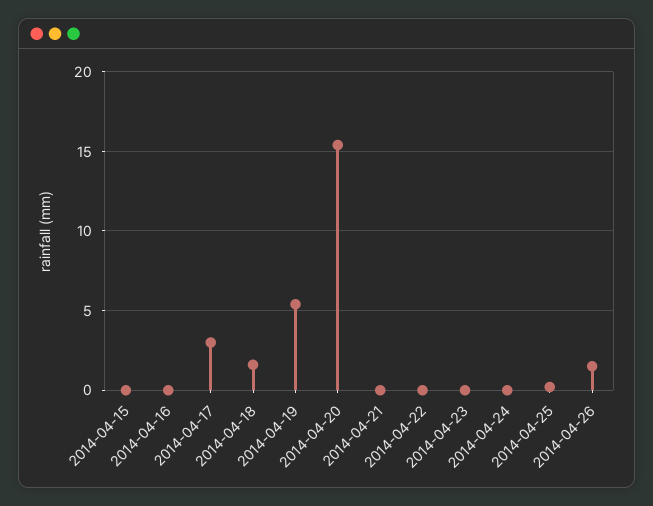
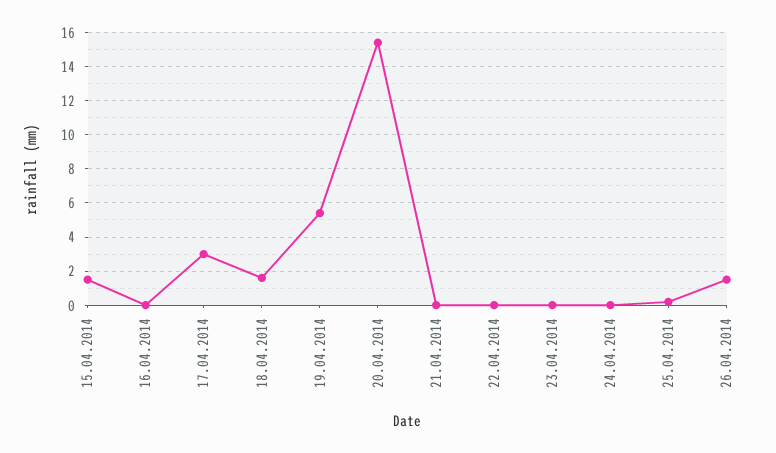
2014-04-15: 0 -> 1.5

